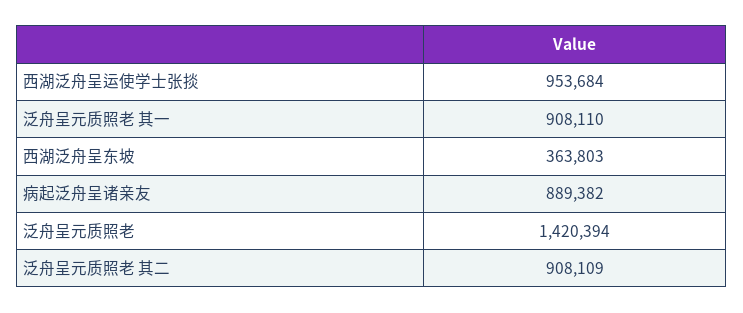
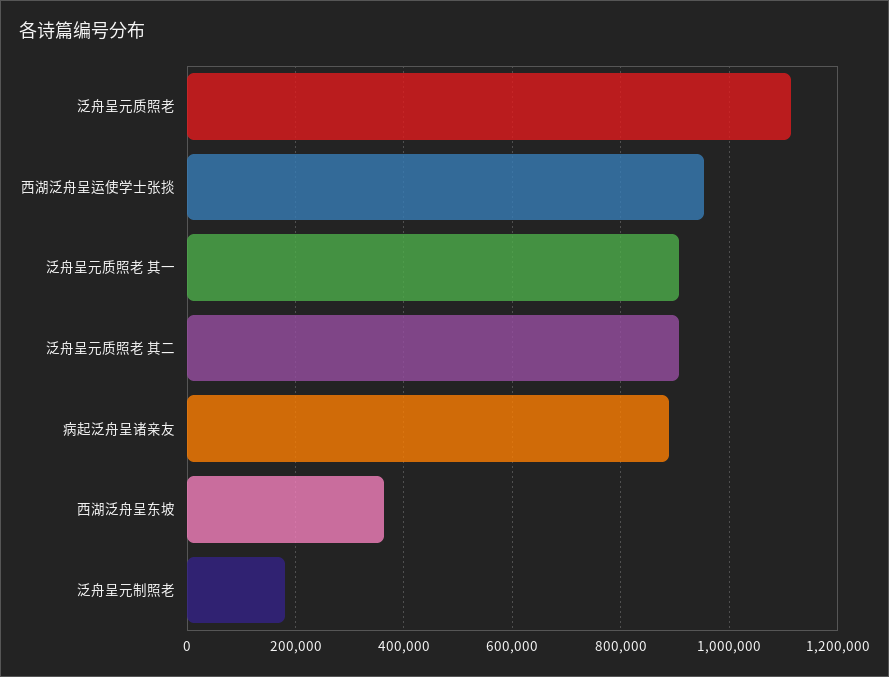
泛舟呈元质照老: 1420394 -> 1120000
泛舟呈元制照老: none -> 180000

